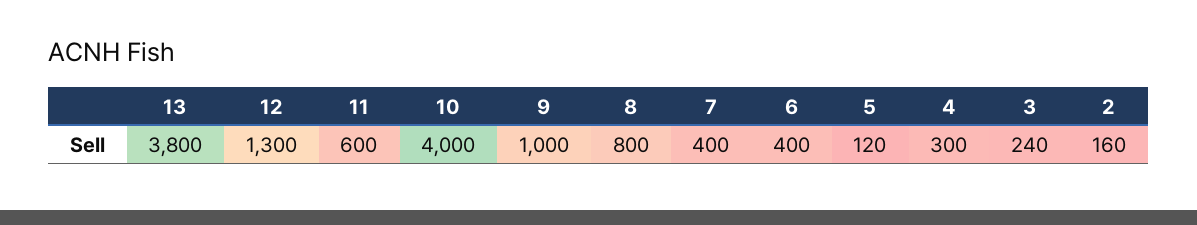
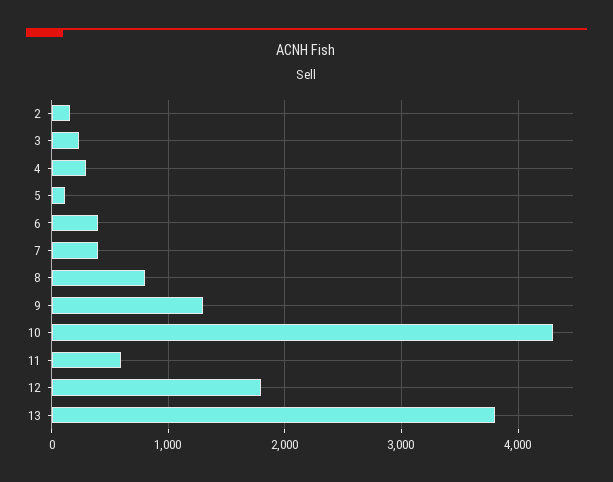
12: 1300 -> 1800
10: 4000 -> 4300
9: 1000 -> 1300

